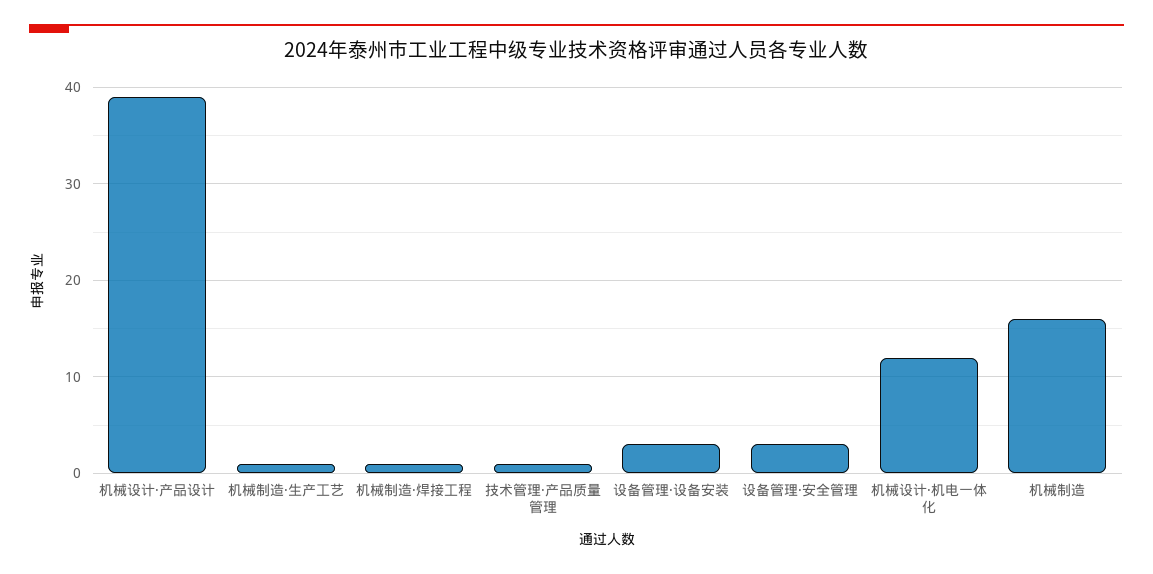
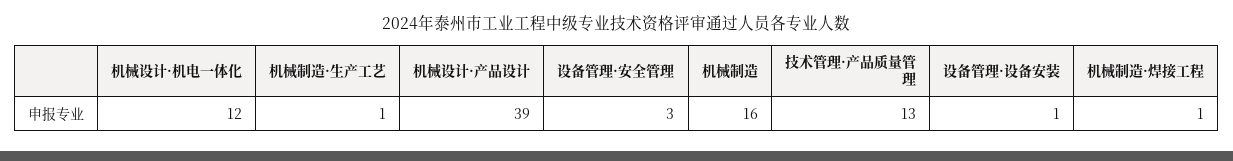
技术管理·产品质量管理: 1 -> 13
设备管理·设备安装: 3 -> 1

